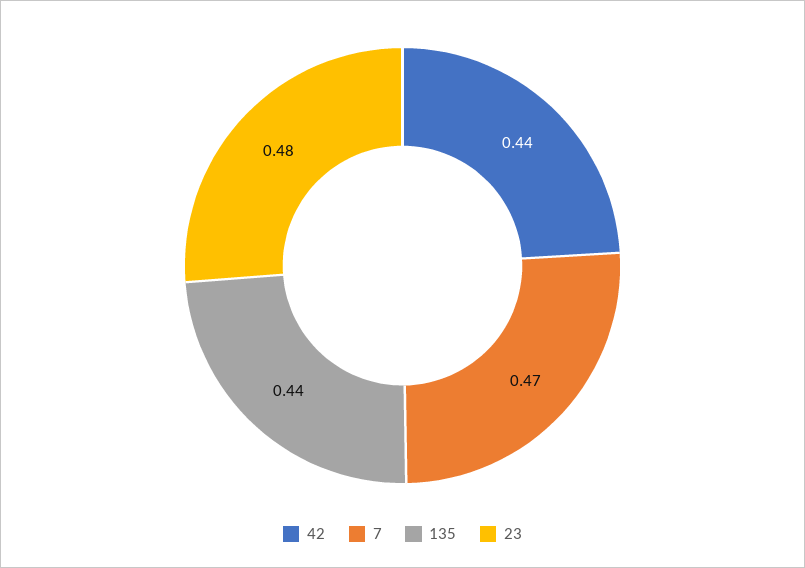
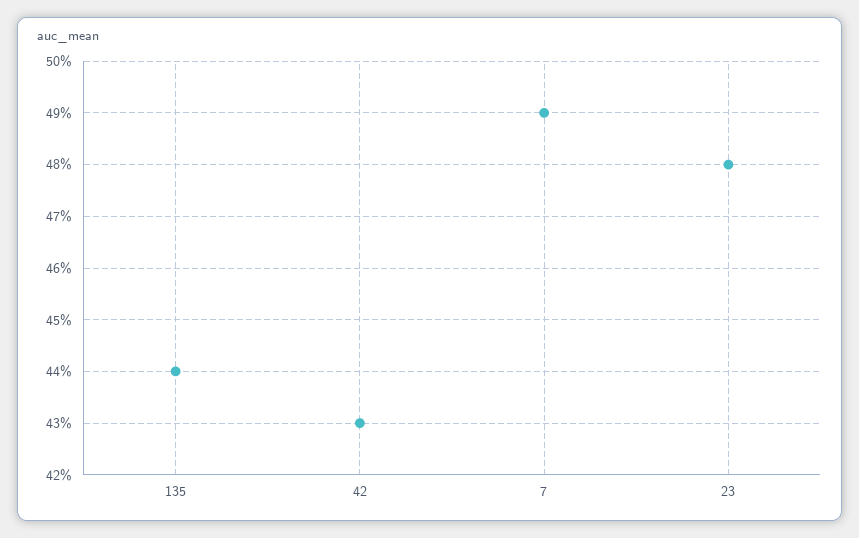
42: 0.44 -> 0.43
7: 0.47 -> 0.49

